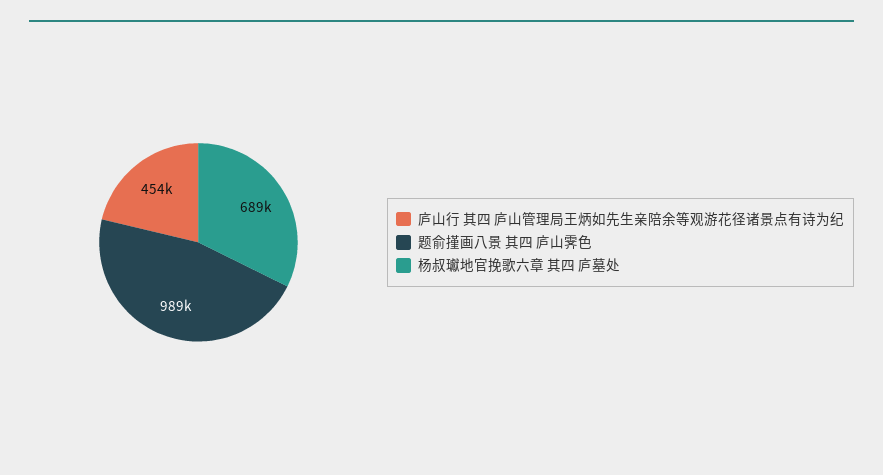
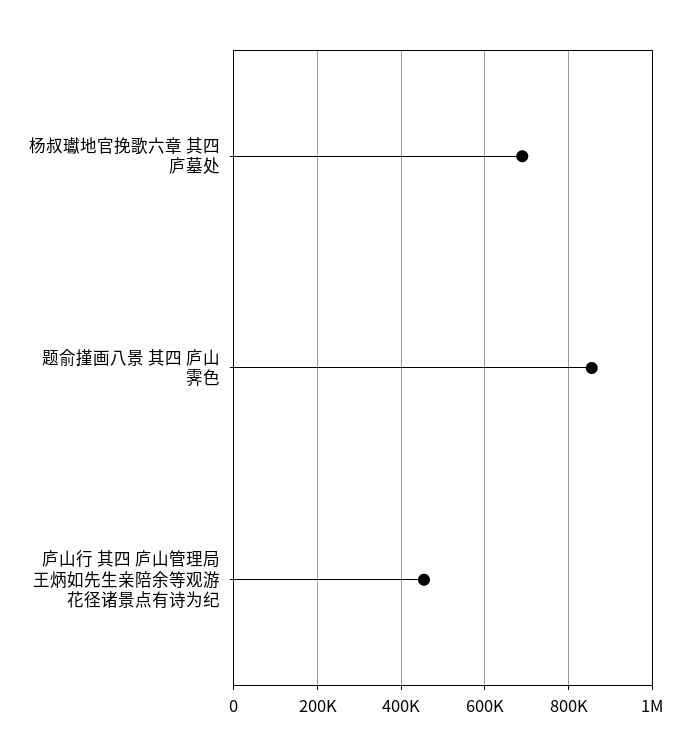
题俞㨷画八景 其四 庐山霁色: 989000 -> 860000

